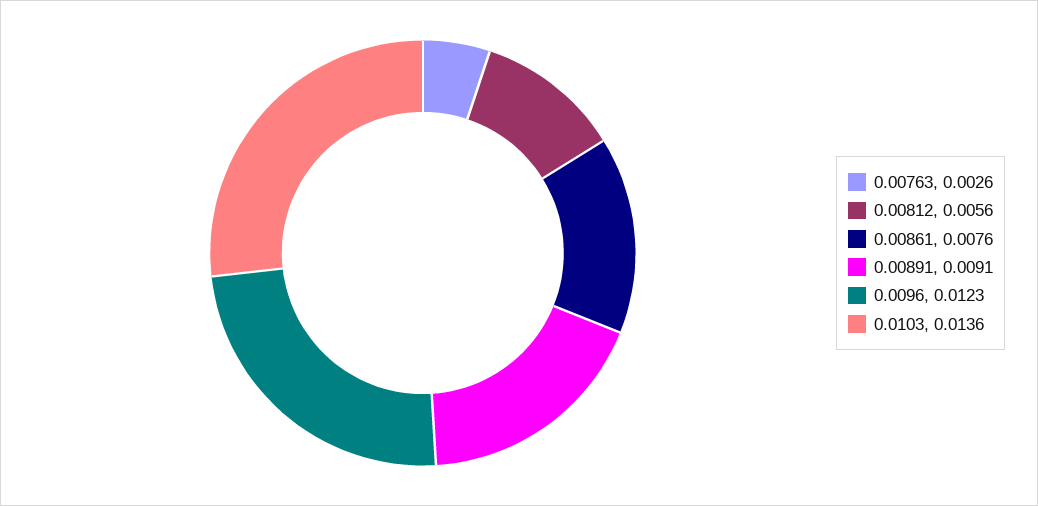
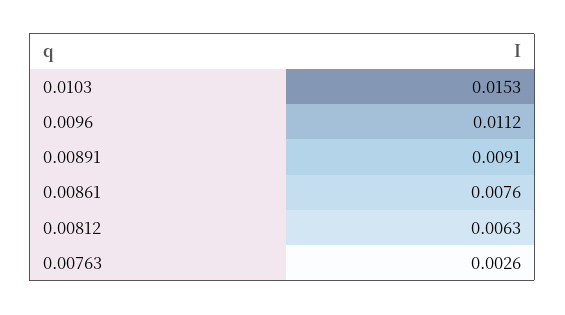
0.00812: 0.0056 -> 0.0063
0.0096: 0.0123 -> 0.0112
0.0103: 0.0136 -> 0.0153

